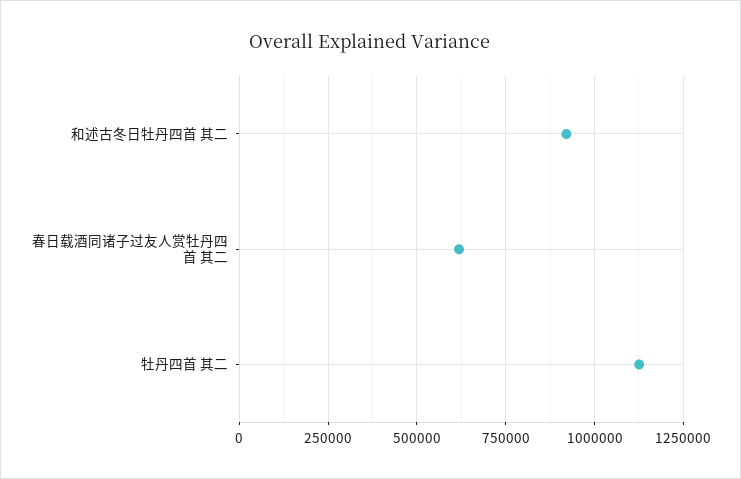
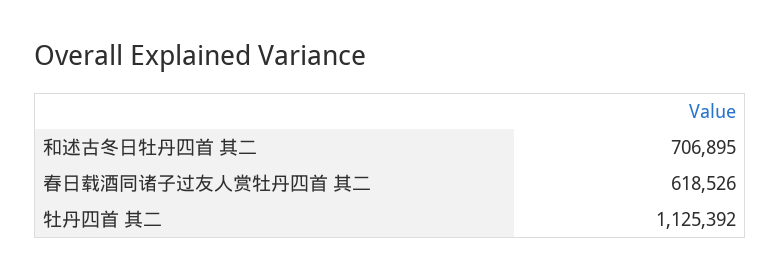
和述古冬日牡丹四首 其二: 925000 -> 706895

